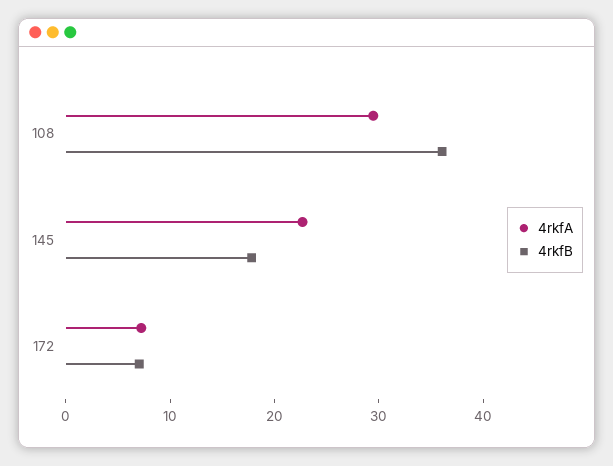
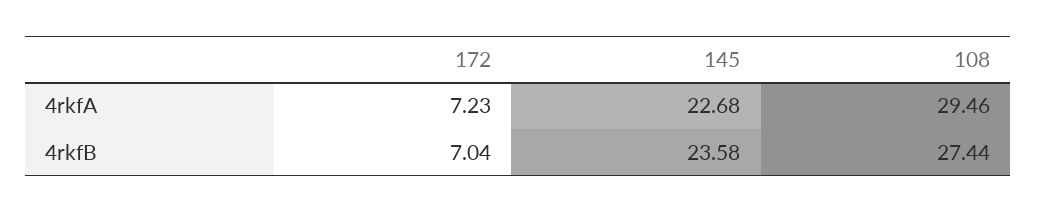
4rkfB, 108: 36 -> 27.44
4rkfB, 145: 18 -> 23.58

